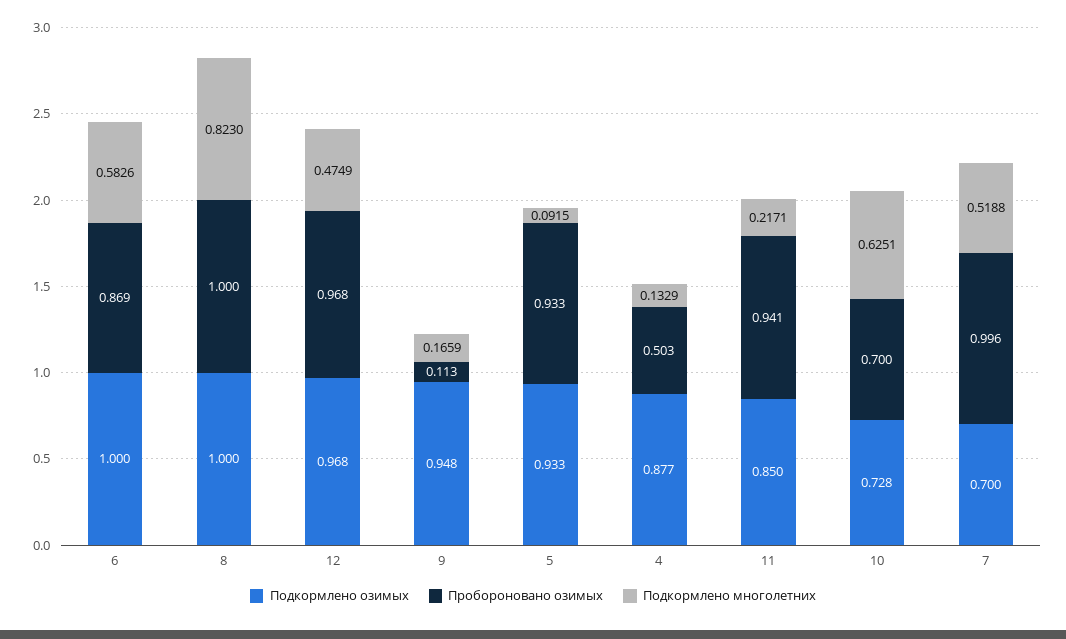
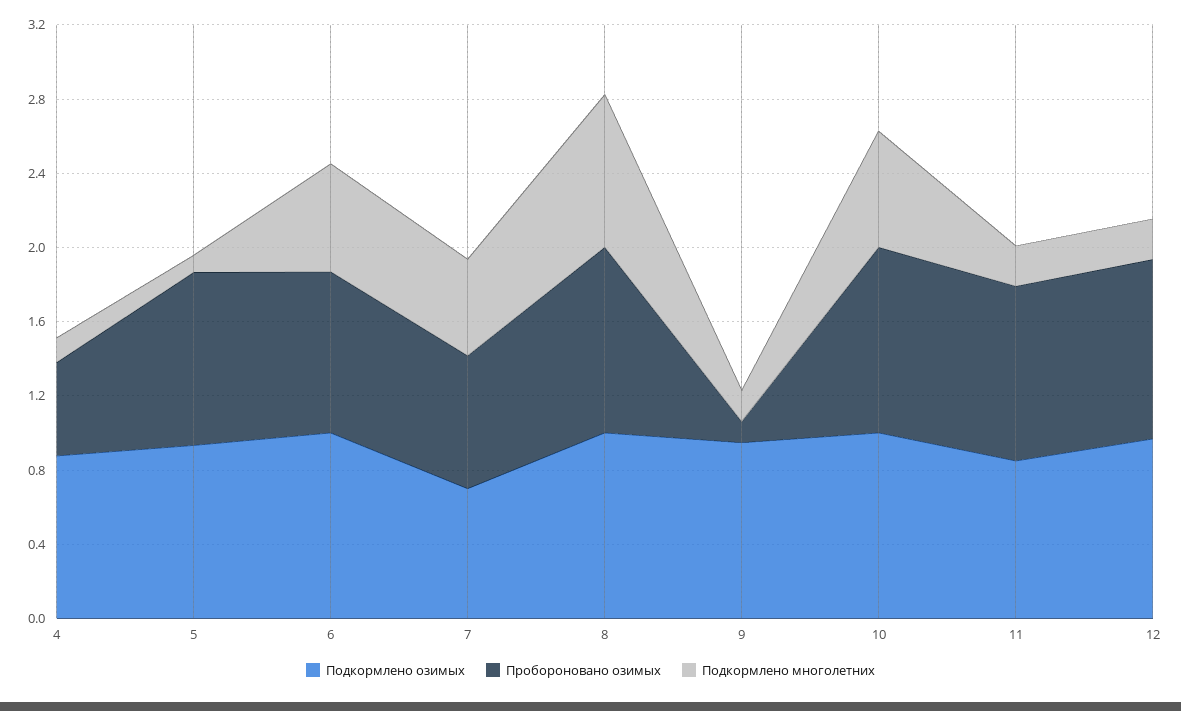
Подкормлено многолетних, 12: 0.4749 -> 0.2
Подкормлено озимых, 10: 0.728 -> 1
Пробороновано озимых, 10: 0.7 -> 1
Пробороновано озимых, 7: 0.996 -> 0.7

